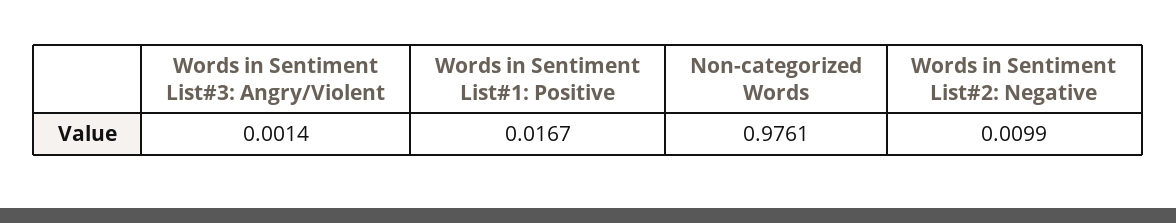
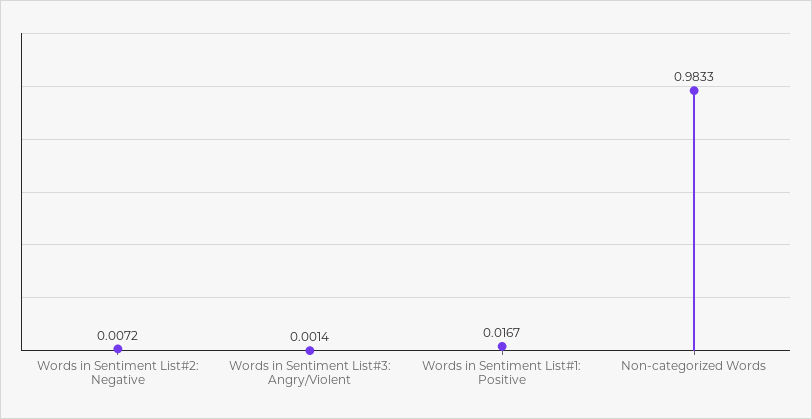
Non-categorized Words: 0.9761 -> 0.9833
Words in Sentiment List#2: Negative: 0.0099 -> 0.0072

